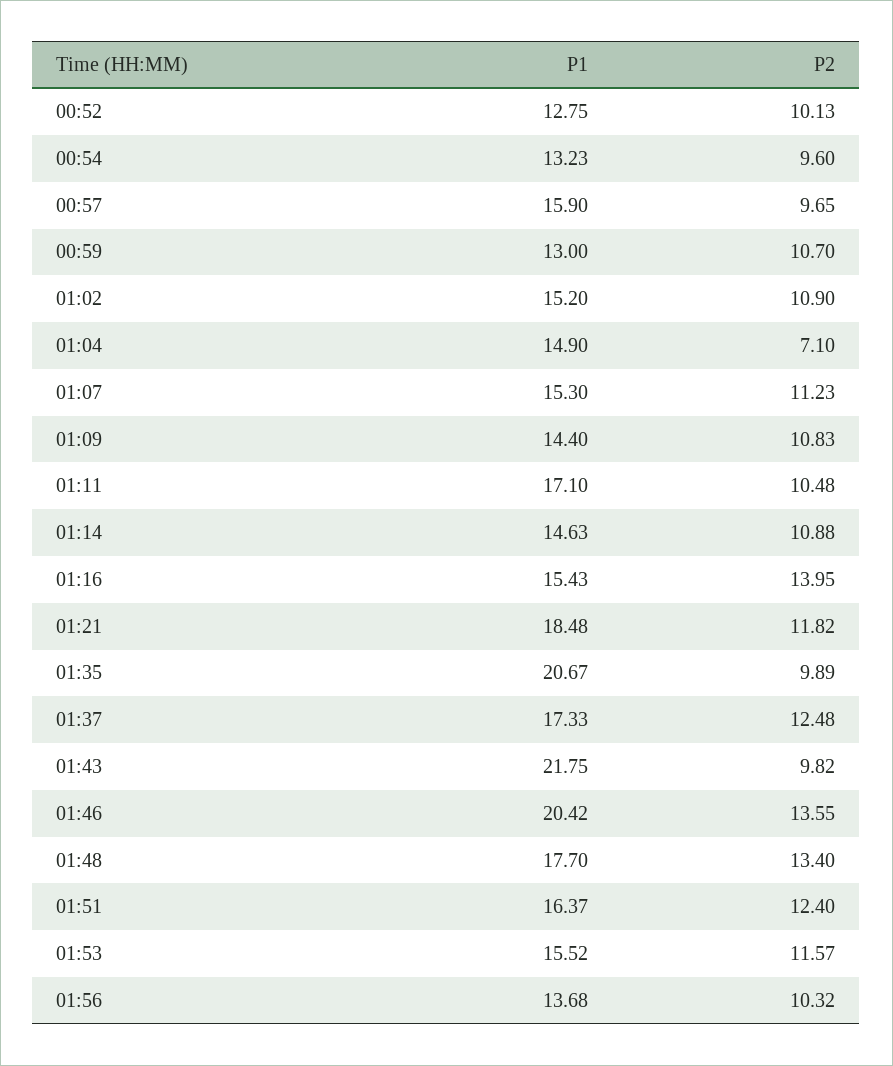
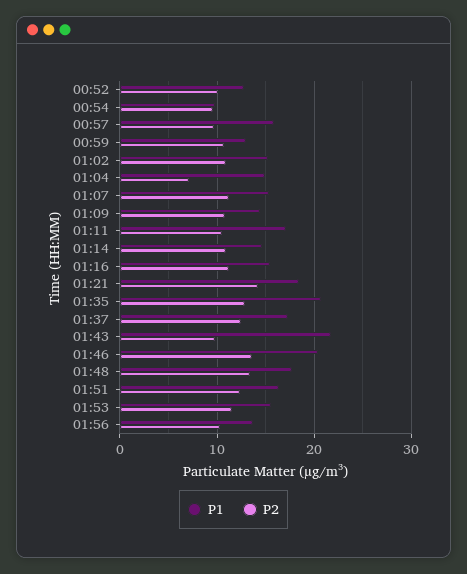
P1, 00:54: 13.23 -> 10
P2, 01:16: 13.95 -> 11
P2, 01:21: 11.82 -> 14
P2, 01:35: 9.89 -> 13

